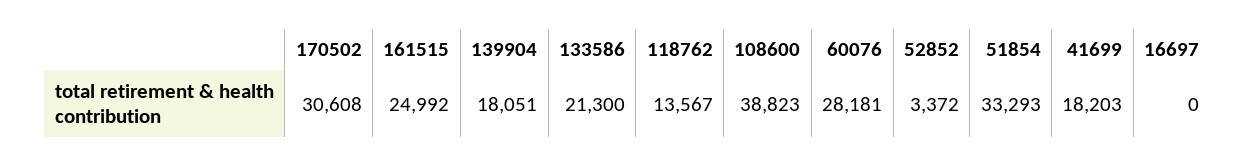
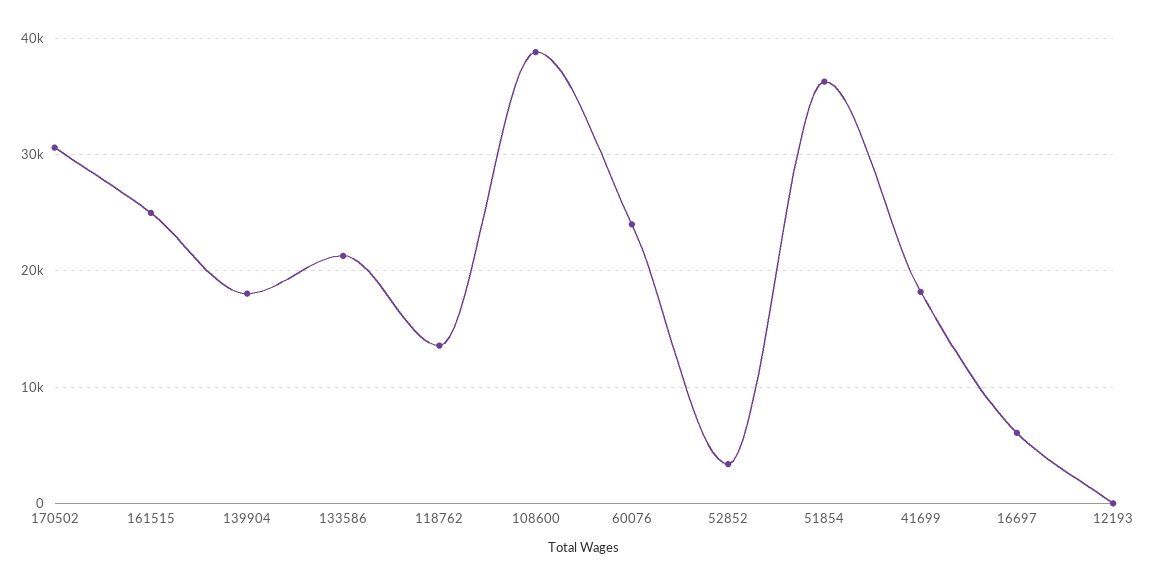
60076: 28181 -> 24000
51854: 33293 -> 36000
16697: 0 -> 6000
12193: none -> 0

